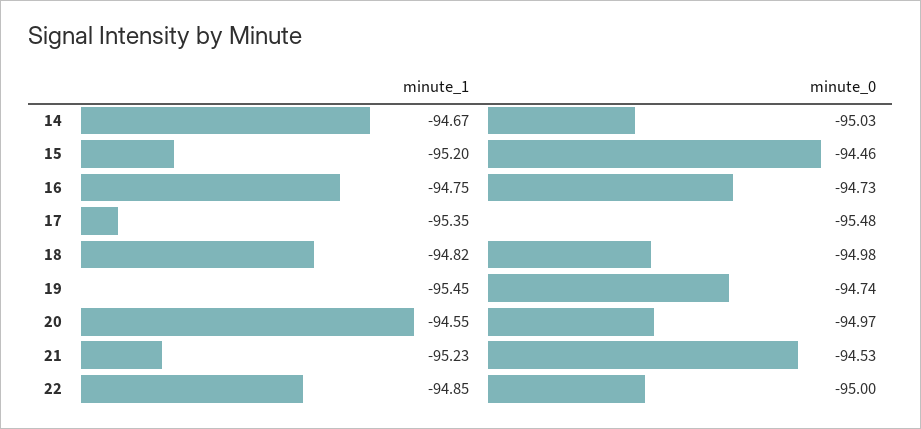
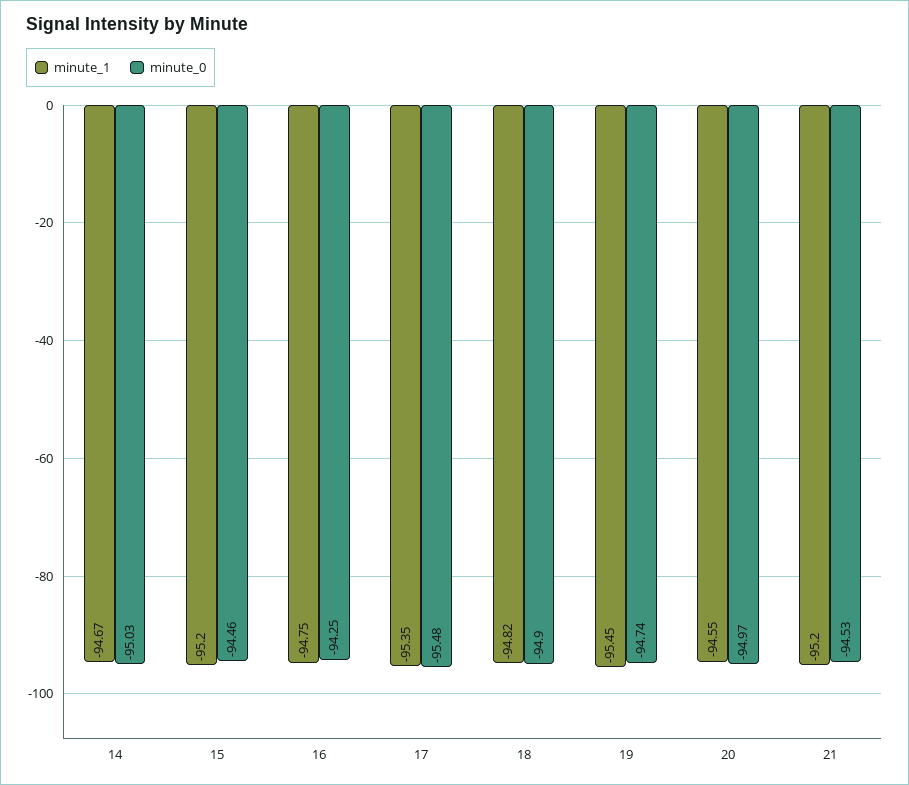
minute_0, 16: -94.73 -> -94.25
minute_0, 18: -94.98 -> -94.9
minute_1, 21: -95.23 -> -95.2
minute_1, 22: -94.85 -> none
minute_0, 22: -95 -> none

